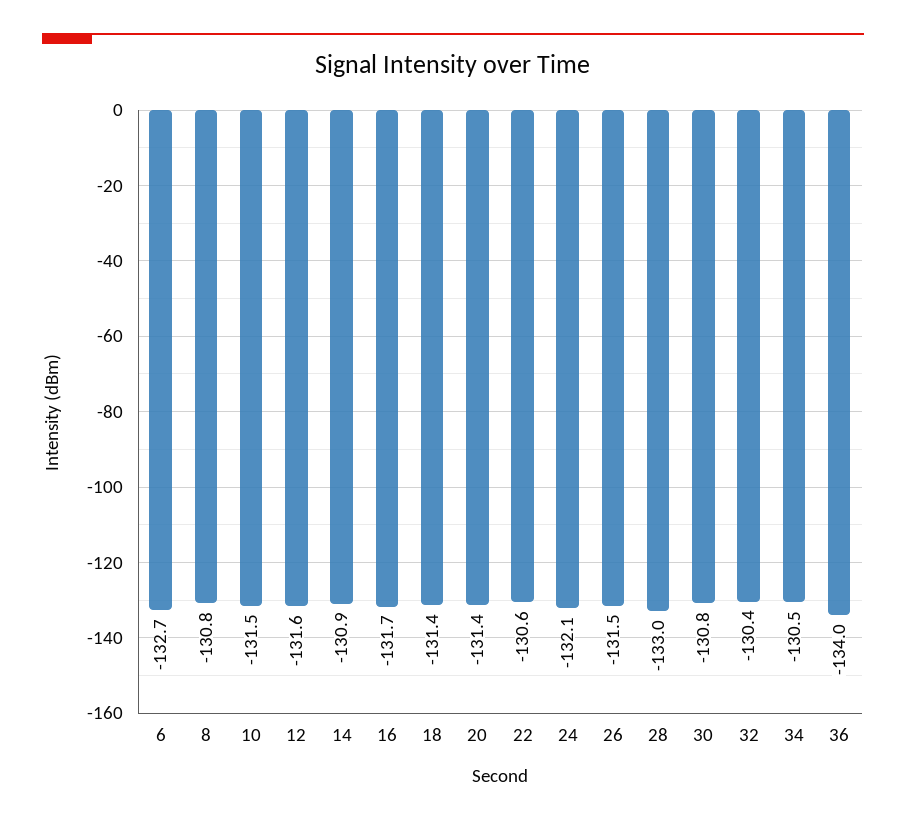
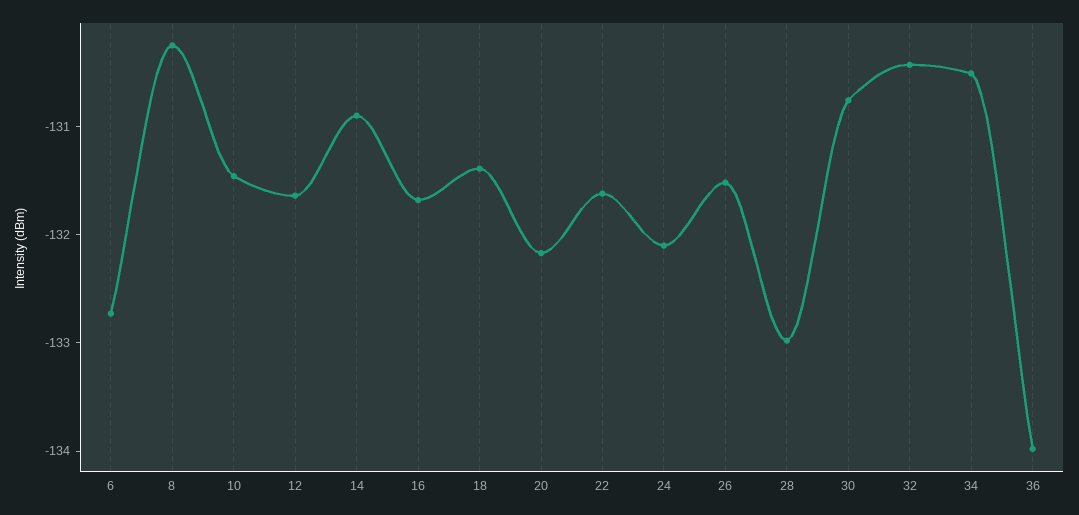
8: -130.8 -> -130.2
20: -131.4 -> -132.2
22: -130.6 -> -131.6

